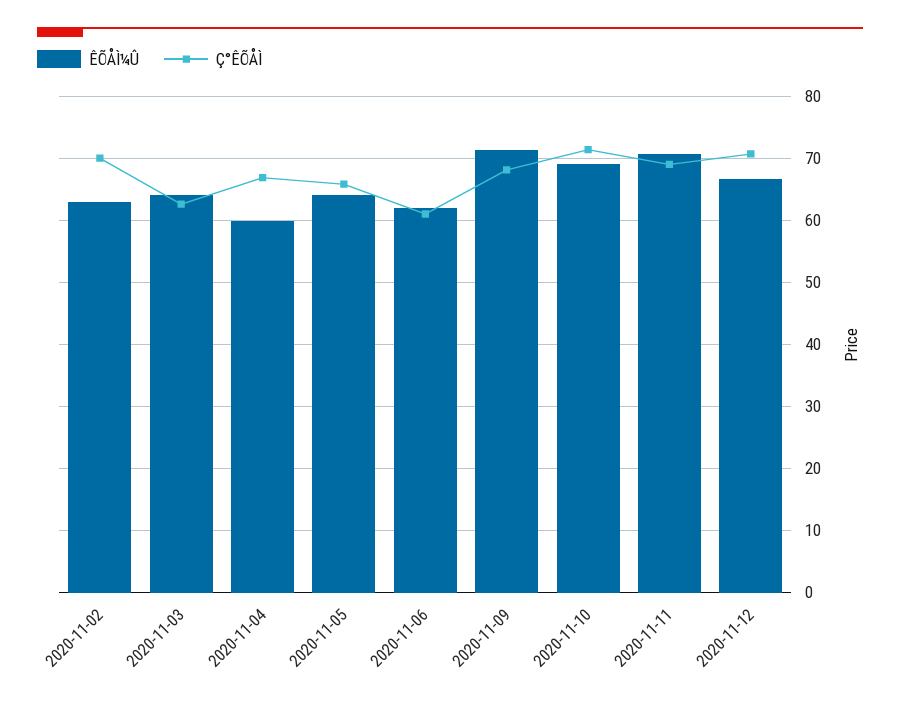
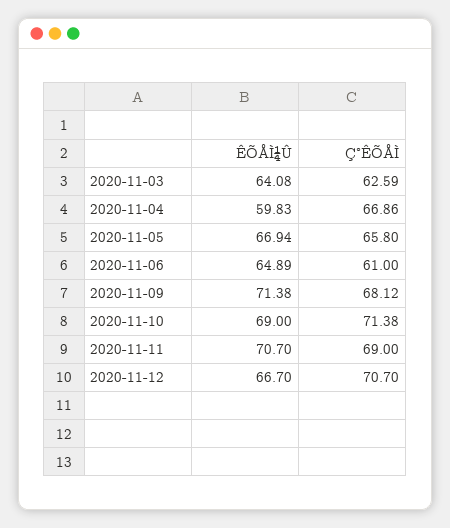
ÊÕÅÌ¼Û, 2020-11-02: 63 -> none
Ç°ÊÕÅÌ, 2020-11-02: 70 -> none
ÊÕÅÌ¼Û, 2020-11-05: 64 -> 66.94
ÊÕÅÌ¼Û, 2020-11-06: 62 -> 64.89

